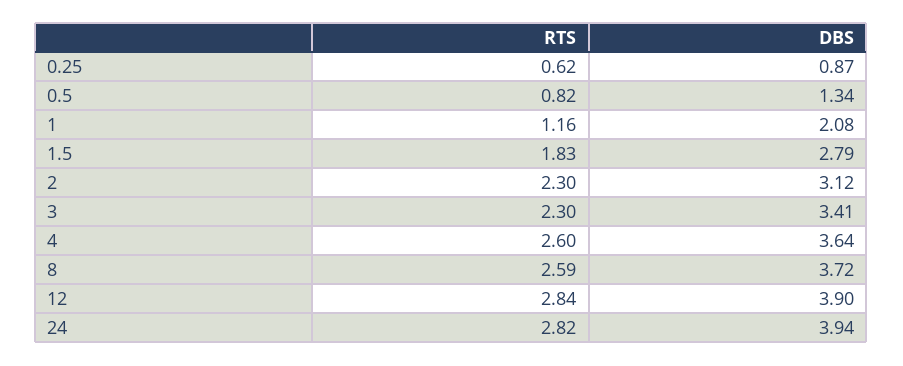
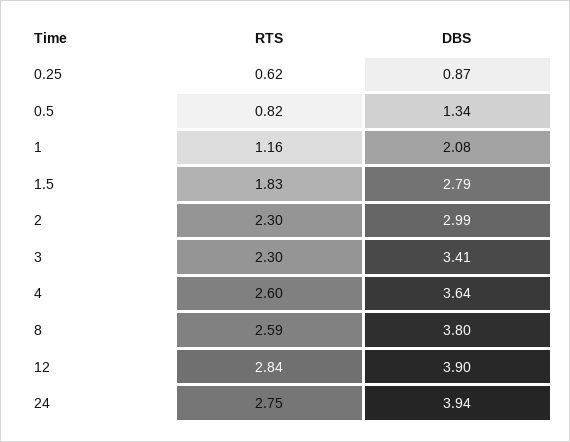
DBS, 2: 3.12 -> 2.99
DBS, 8: 3.72 -> 3.8
RTS, 24: 2.82 -> 2.75

